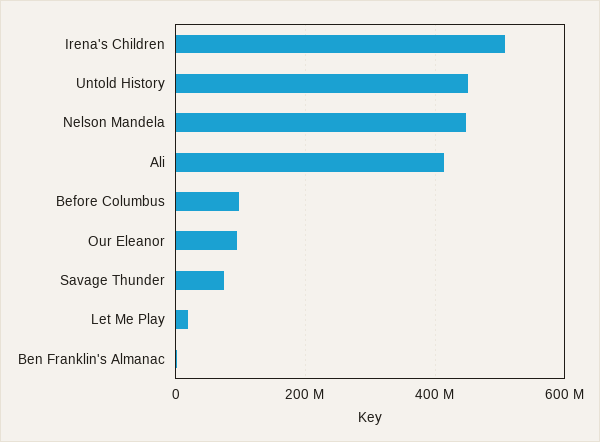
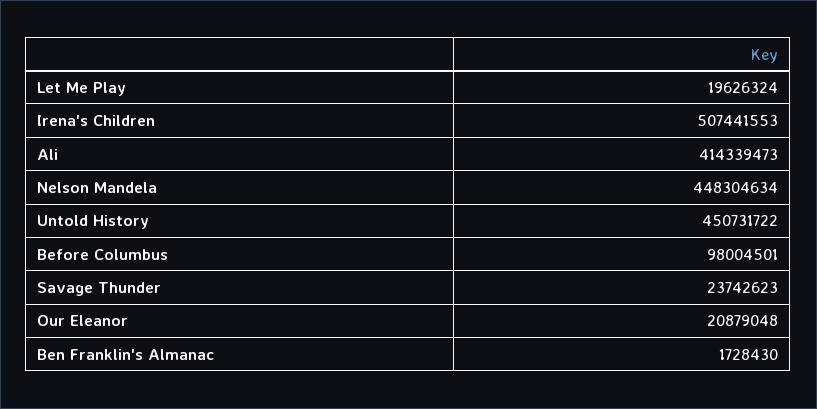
Our Eleanor: 100000000 -> 20879048
Savage Thunder: 80000000 -> 23742623

